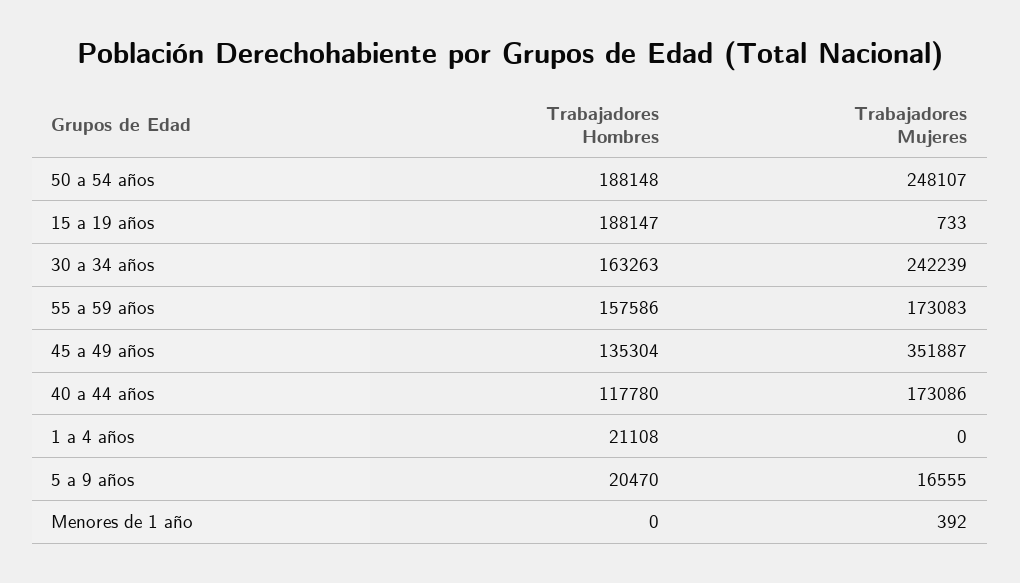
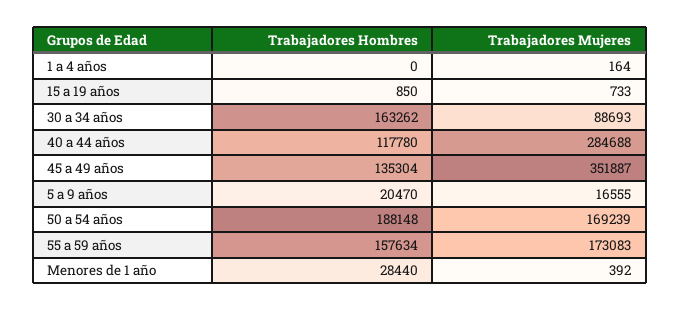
Trabajadores Mujeres, 50 a 54 años: 248107 -> 169239
Trabajadores Hombres, 15 a 19 años: 188147 -> 850
Trabajadores Hombres, 30 a 34 años: 163263 -> 163262
Trabajadores Mujeres, 30 a 34 años: 242239 -> 88693
Trabajadores Hombres, 55 a 59 años: 157586 -> 157634
Trabajadores Mujeres, 40 a 44 años: 173086 -> 284688
Trabajadores Hombres, 1 a 4 años: 21108 -> 0
Trabajadores Mujeres, 1 a 4 años: 0 -> 164
Trabajadores Hombres, Menores de 1 año: 0 -> 28440

